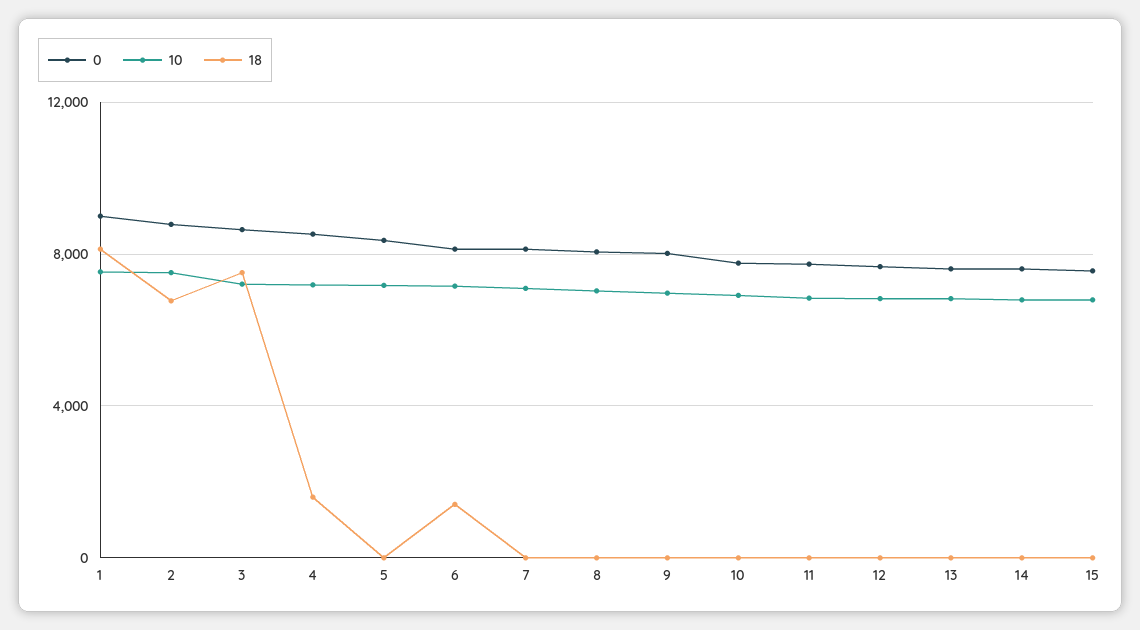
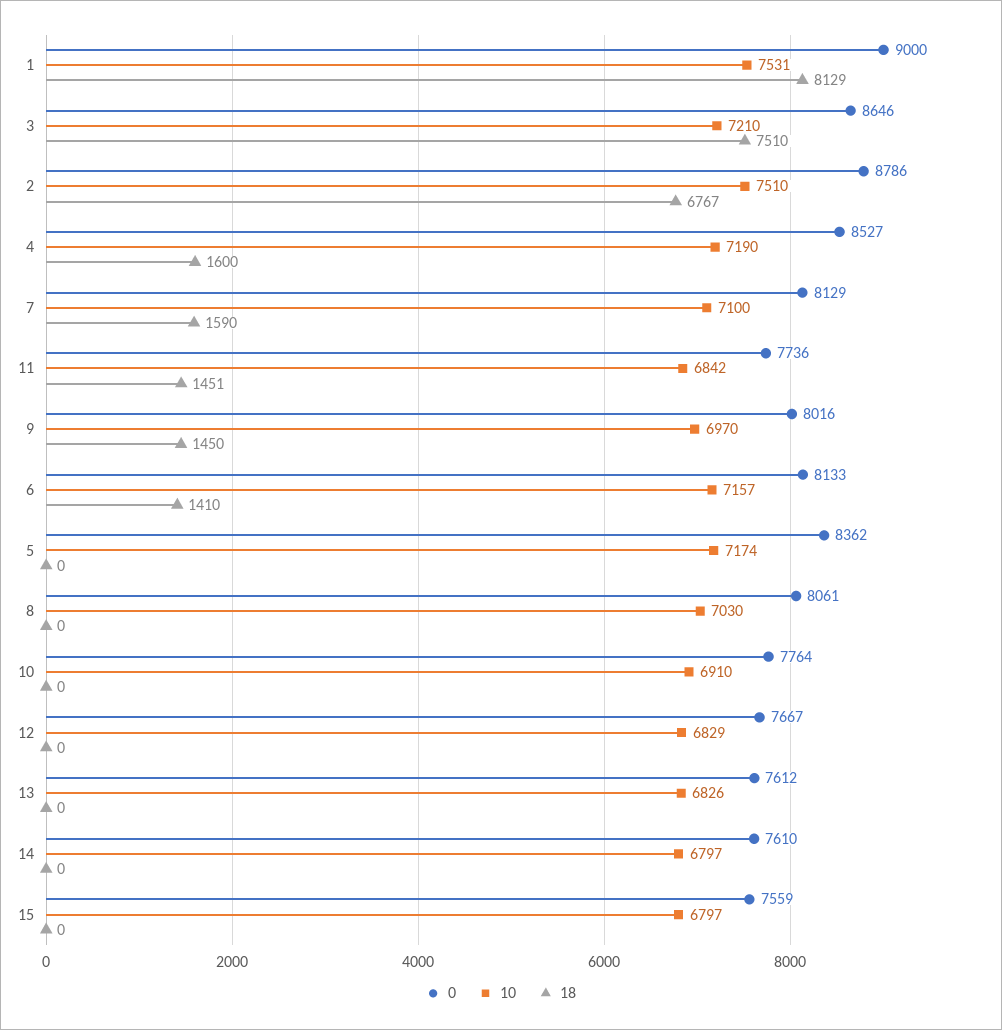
18, 7: 0 -> 1590
18, 9: 0 -> 1450
18, 11: 0 -> 1451

